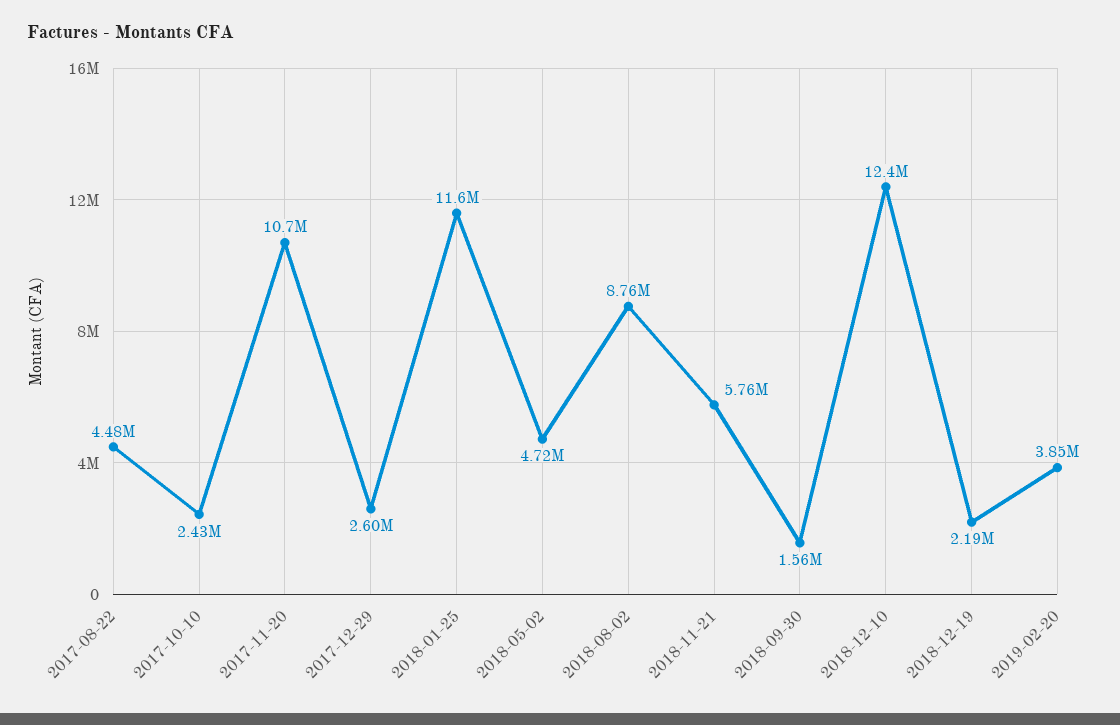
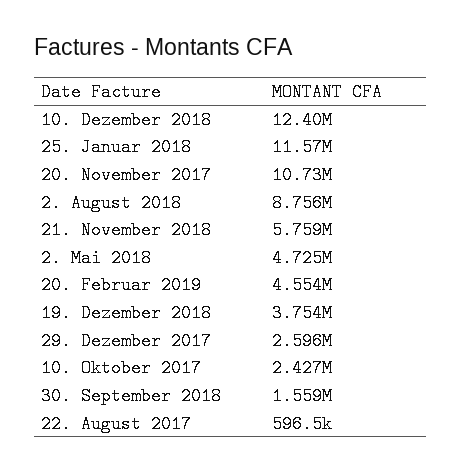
2017-08-22: 4480000 -> 596500
2018-12-19: 2190000 -> 3754000
2019-02-20: 3850000 -> 4554000

